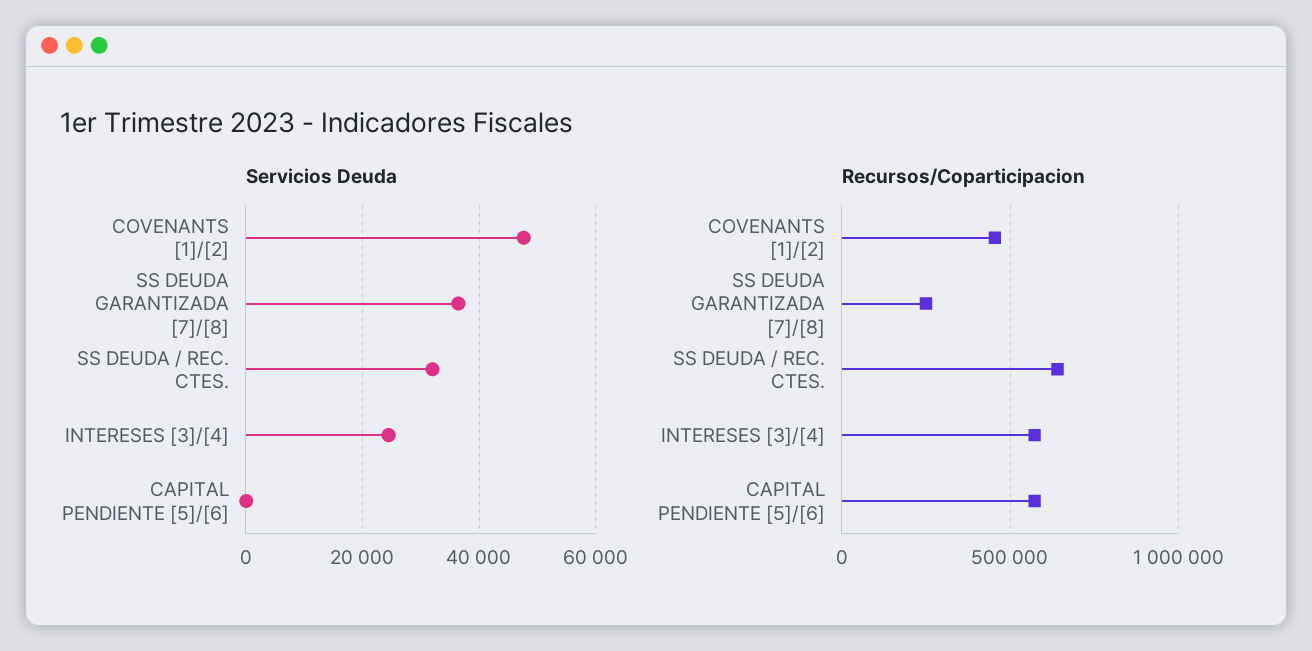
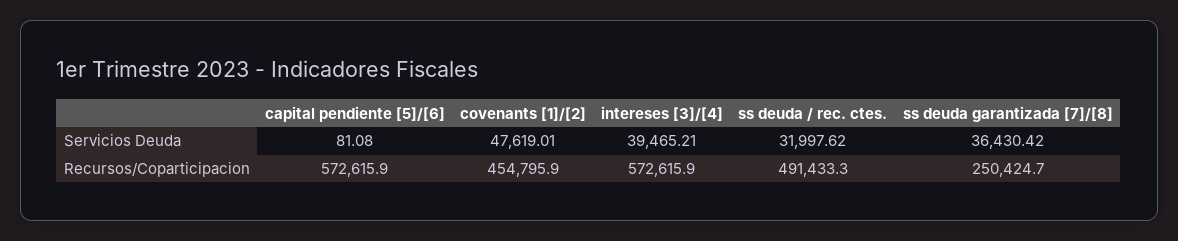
Servicios Deuda, INTERESES [3]/[4]: 24000 -> 39465.21
Recursos/Coparticipacion, SS DEUDA / REC. CTES.: 650000 -> 491433.3

